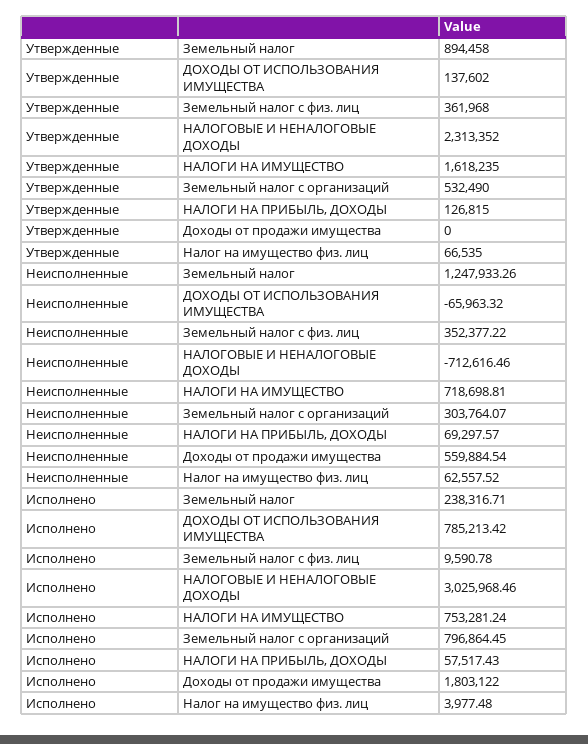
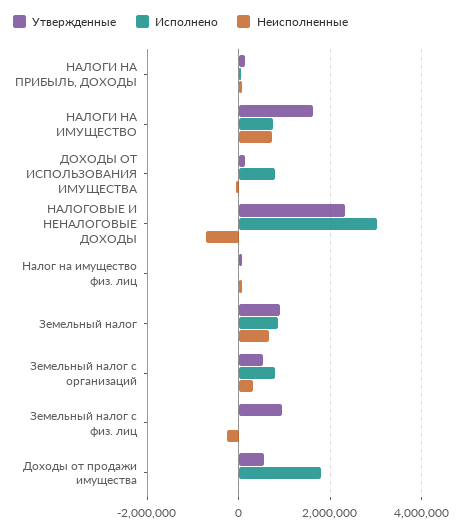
Утвержденные, Земельный налог с физ. лиц: 361968 -> 1000000
Утвержденные, Доходы от продажи имущества: 0 -> 600000
Неисполненные, Земельный налог: 1247933.26 -> 600000
Неисполненные, Земельный налог с физ. лиц: 352377.22 -> -200000
Неисполненные, Доходы от продажи имущества: 559884.54 -> 0
Исполнено, Земельный налог: 238316.71 -> 800000

